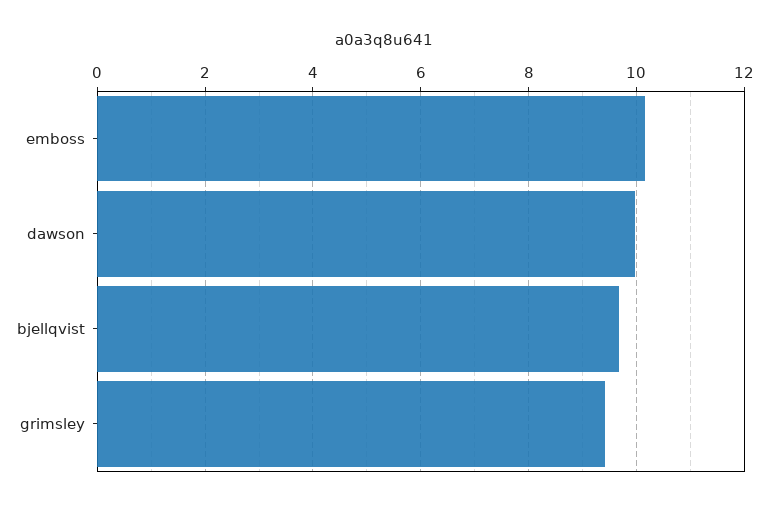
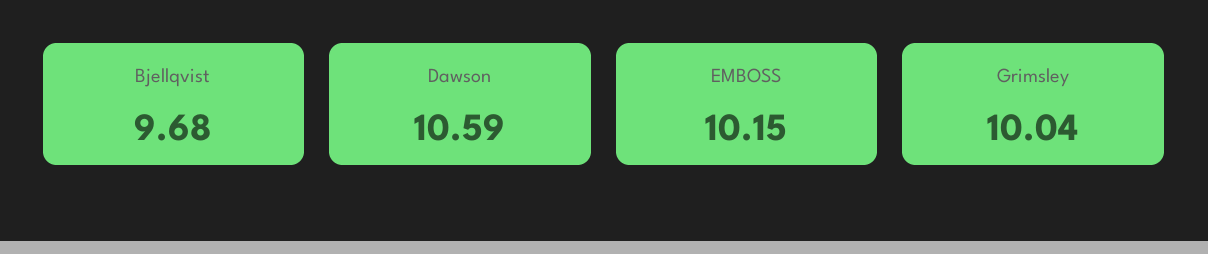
dawson: 10 -> 10.59
grimsley: 9.4 -> 10.04

